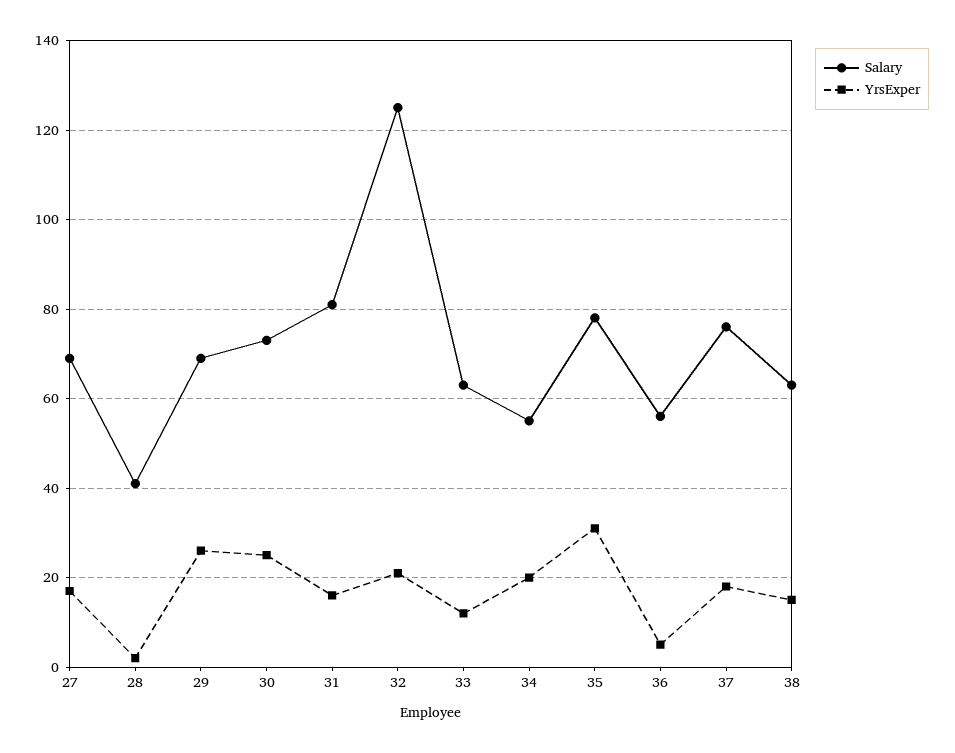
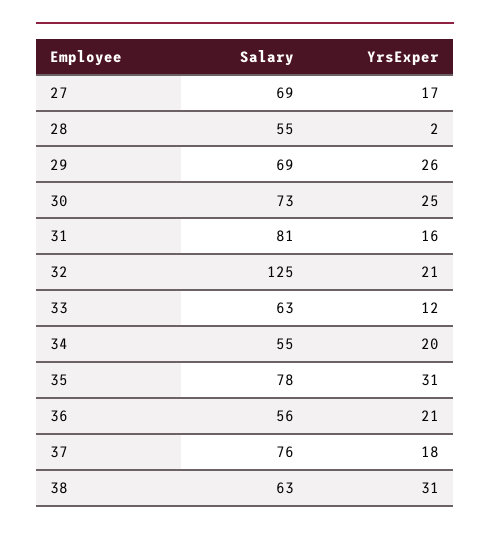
Salary, 28: 40 -> 55
YrsExper, 36: 5 -> 21
YrsExper, 38: 15 -> 31

